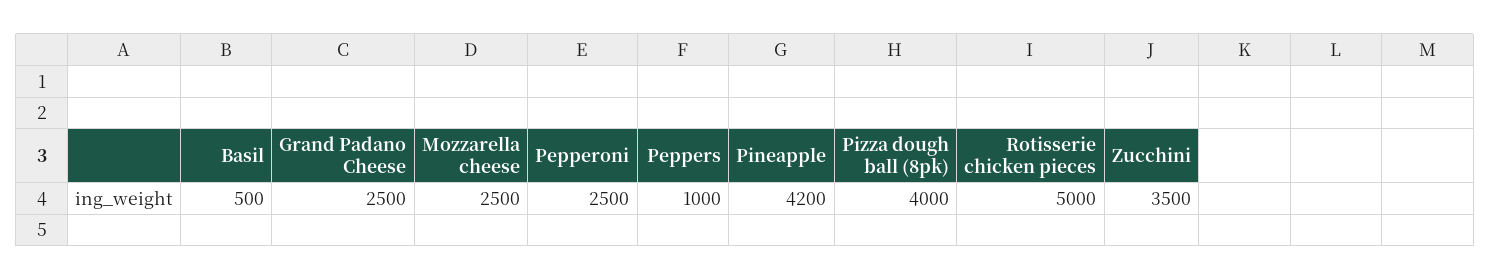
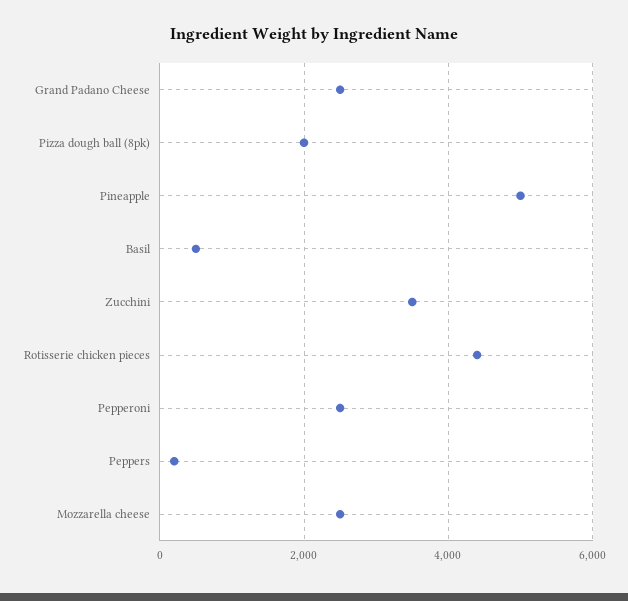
Peppers: 1000 -> 200
Pineapple: 4200 -> 5000
Pizza dough ball (8pk): 4000 -> 2000
Rotisserie chicken pieces: 5000 -> 4400

